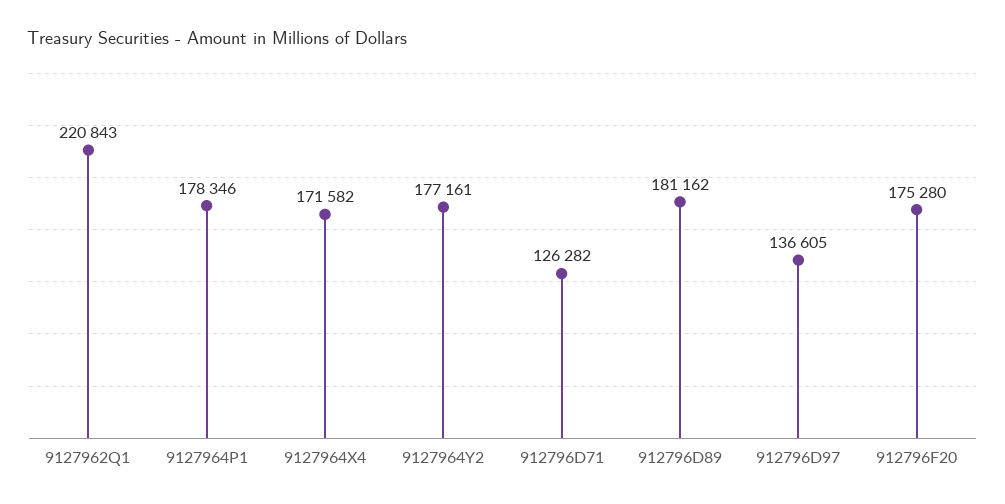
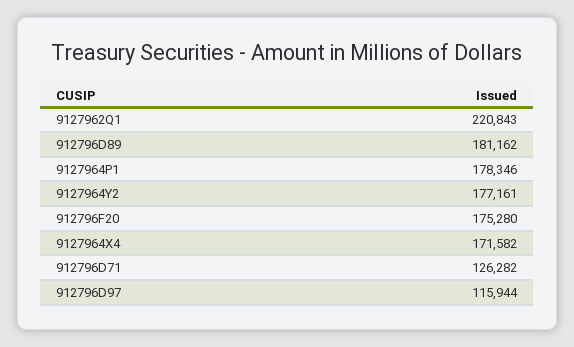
912796D97: 136605 -> 115944

